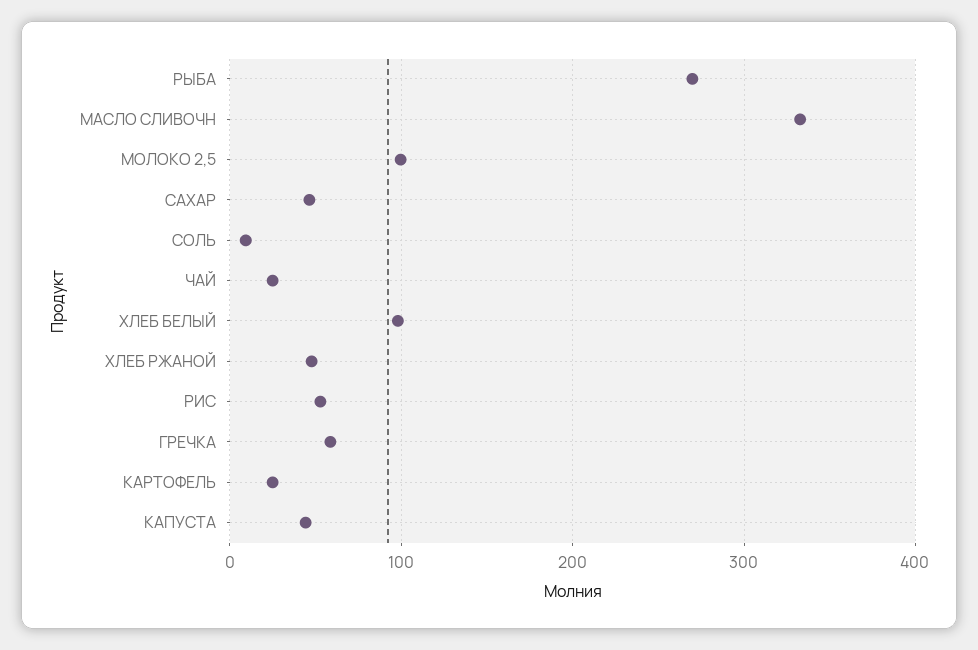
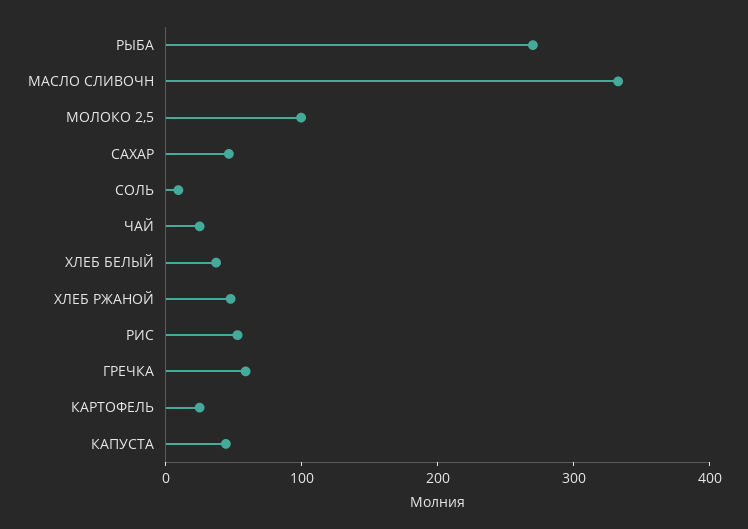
ХЛЕБ БЕЛЫЙ: 100 -> 40

